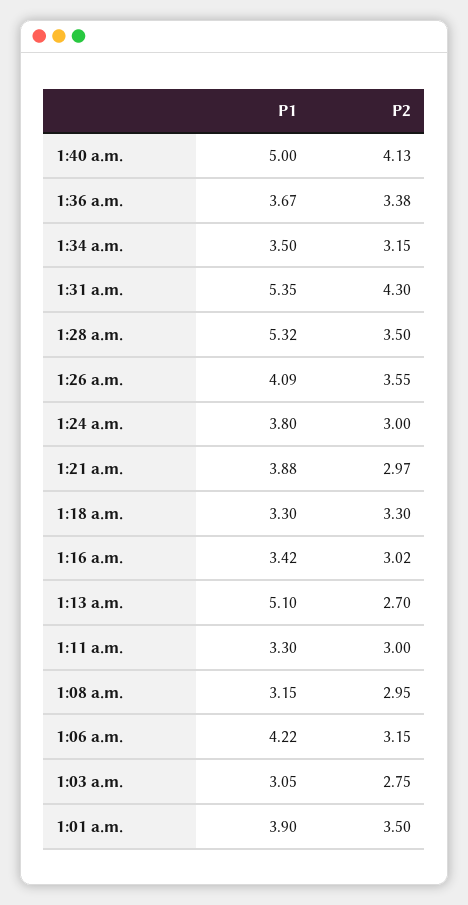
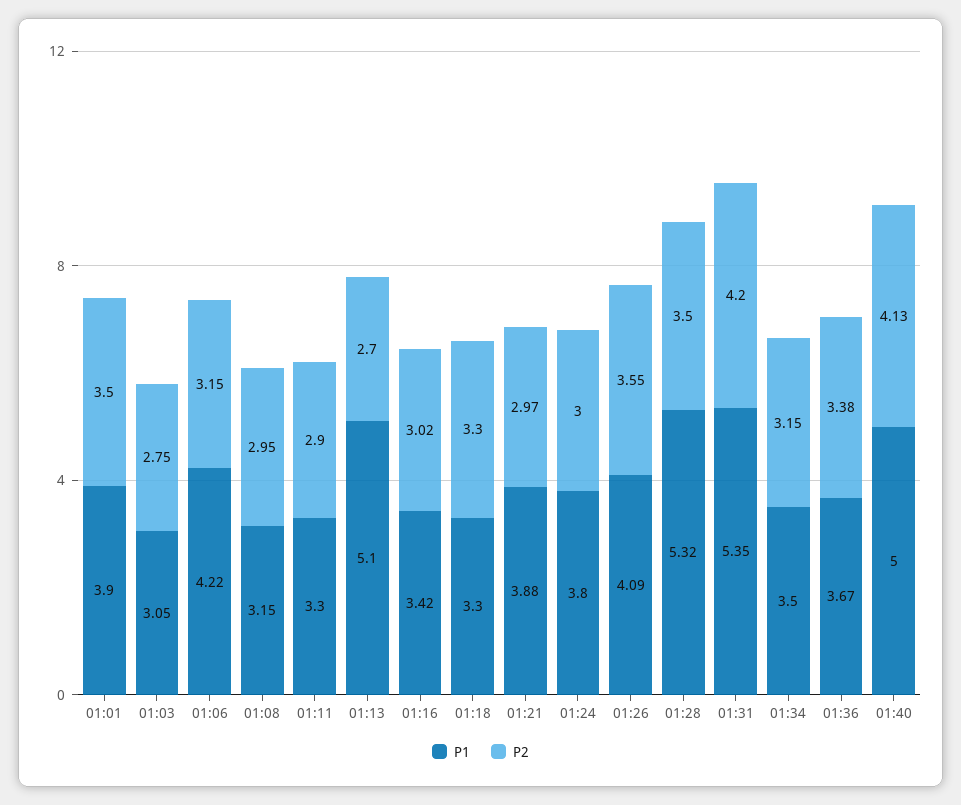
P2, 1:31 a.m.: 4.3 -> 4.2
P2, 1:11 a.m.: 3 -> 2.9

